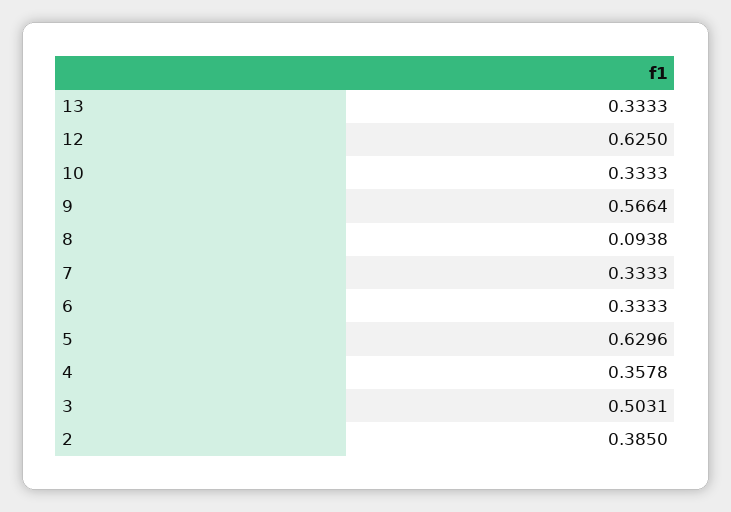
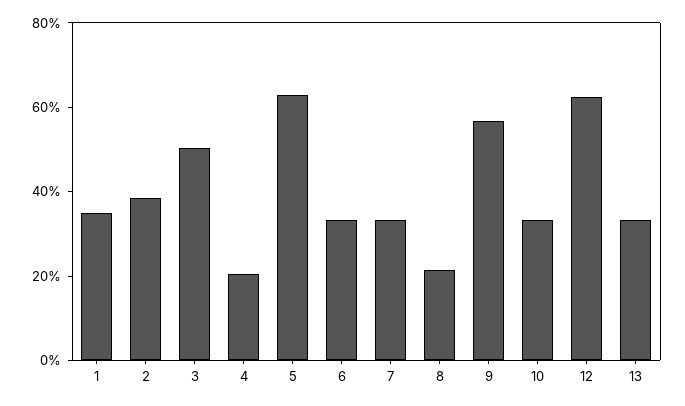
8: 0.0938 -> 0.2
4: 0.3578 -> 0.2
1: none -> 0.35

